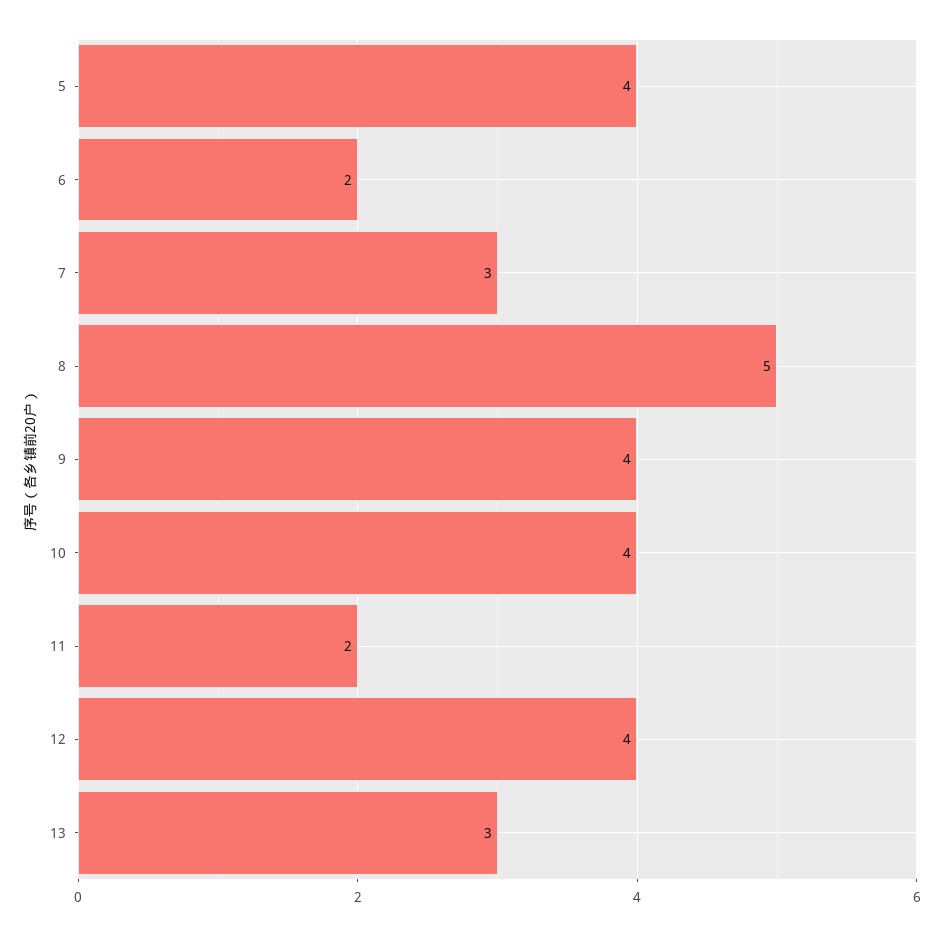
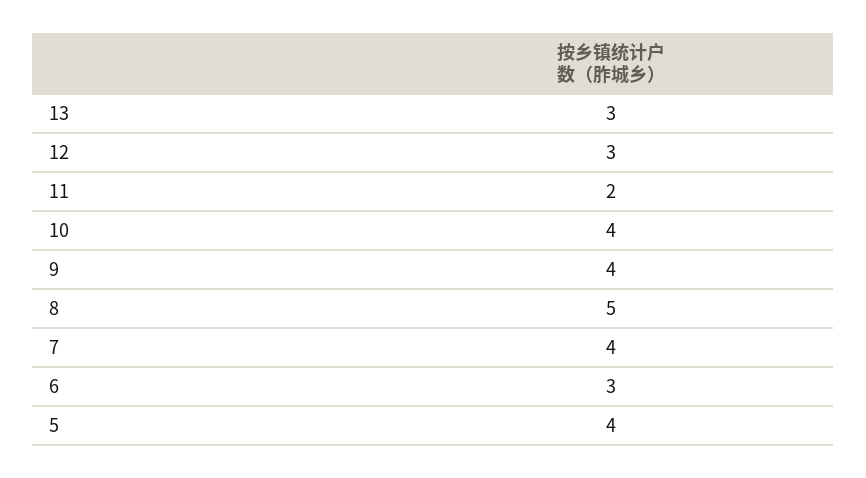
6: 2 -> 3
7: 3 -> 4
12: 4 -> 3

